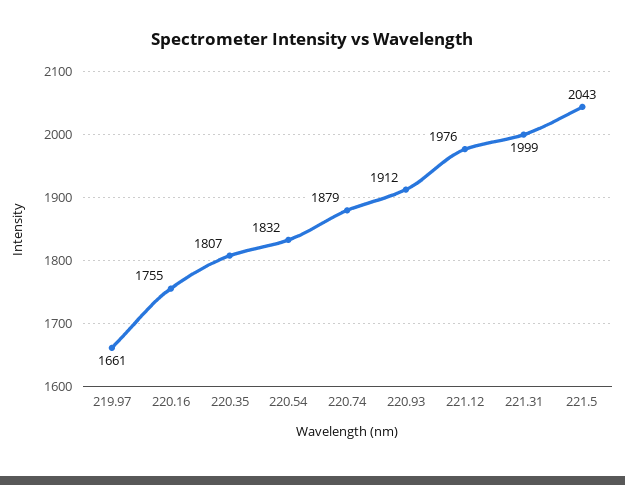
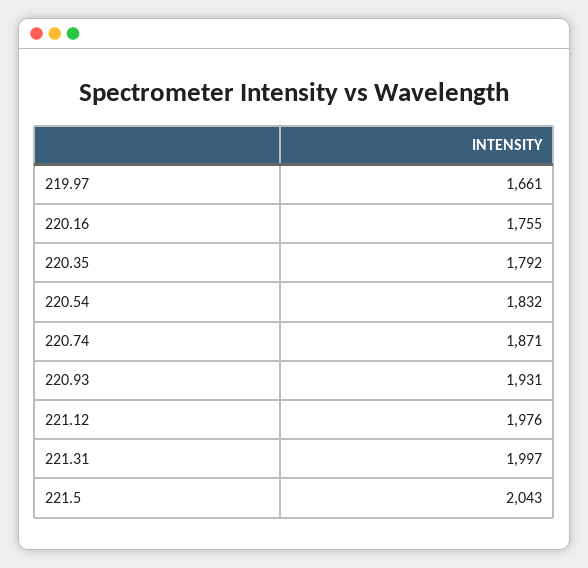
220.35: 1807 -> 1792
220.74: 1879 -> 1871
220.93: 1912 -> 1931
221.31: 1999 -> 1997

